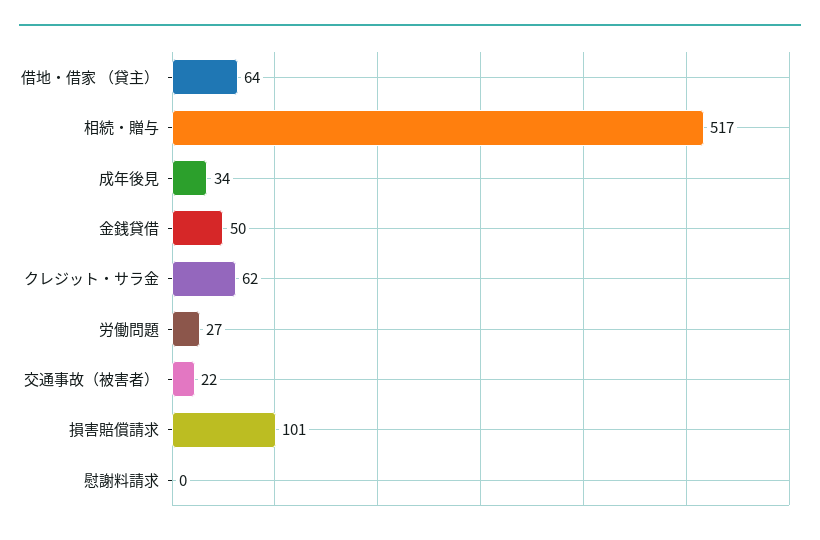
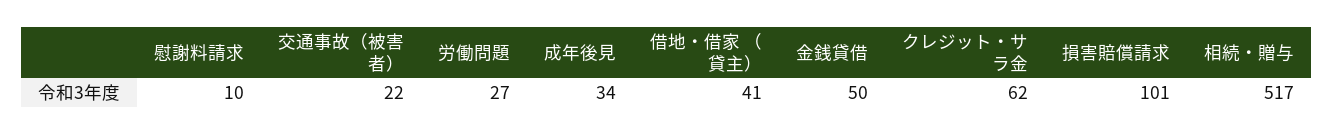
借地・借家 （貸主）: 64 -> 41
慰謝料請求: 0 -> 10

